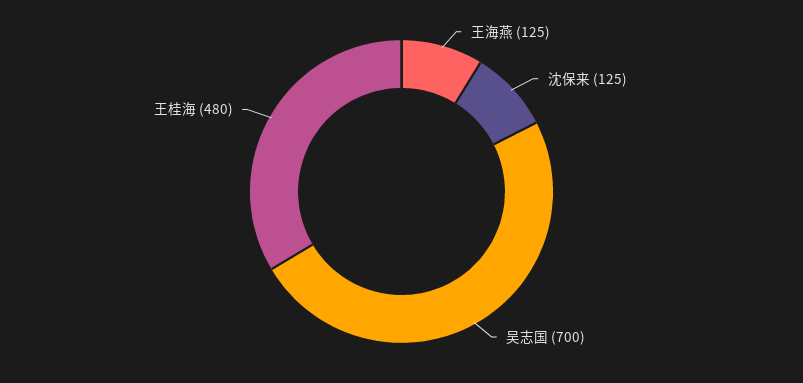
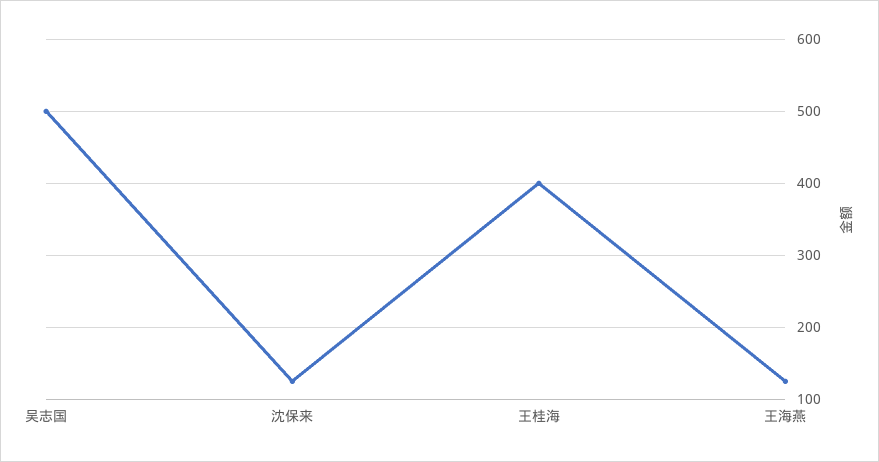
吴志国: 700 -> 500
王桂海: 480 -> 400

